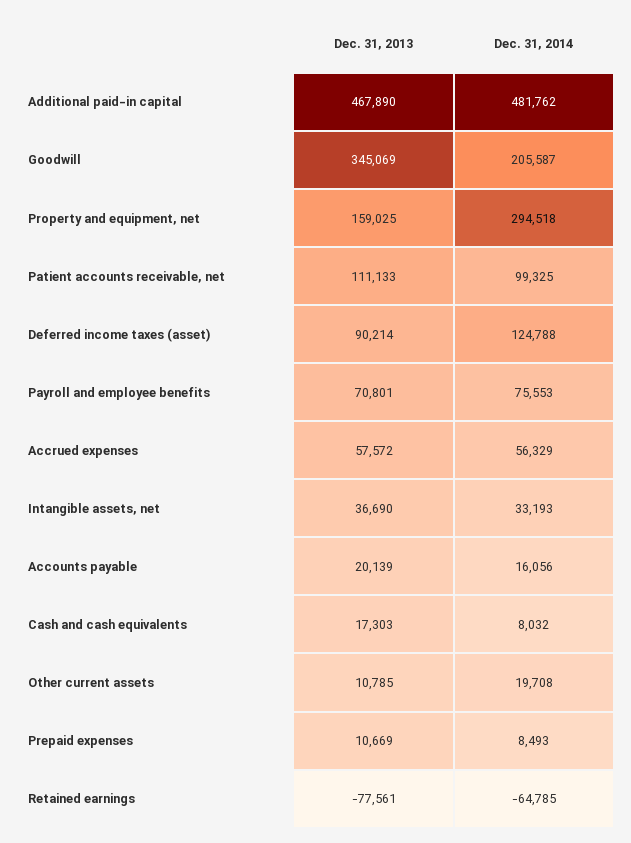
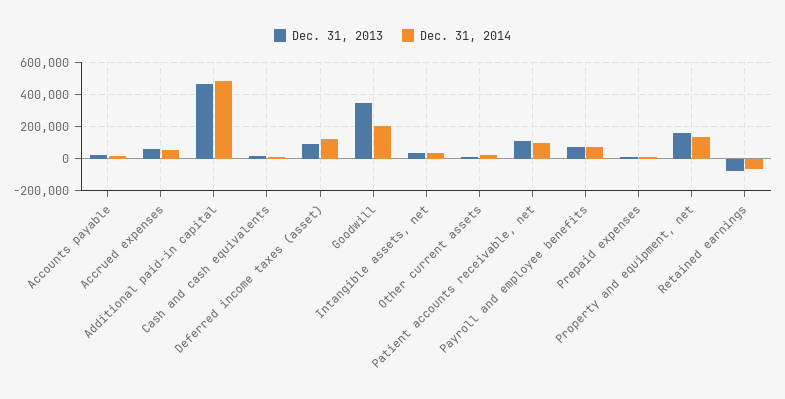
Dec. 31, 2014, Property and equipment, net: 294518 -> 150000

